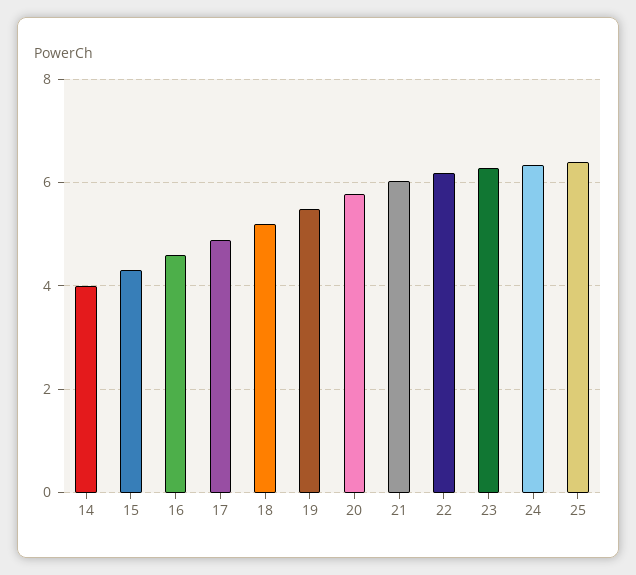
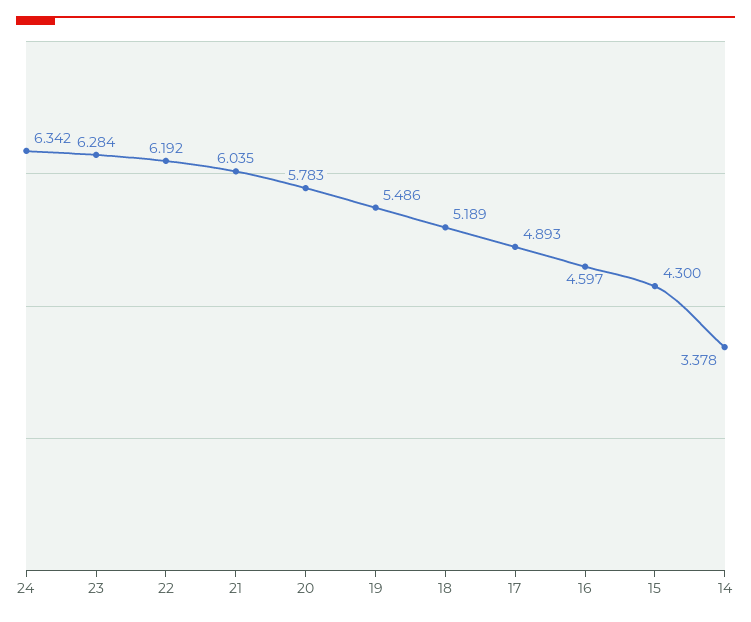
14: 4 -> 3.378
25: 6.4 -> none

